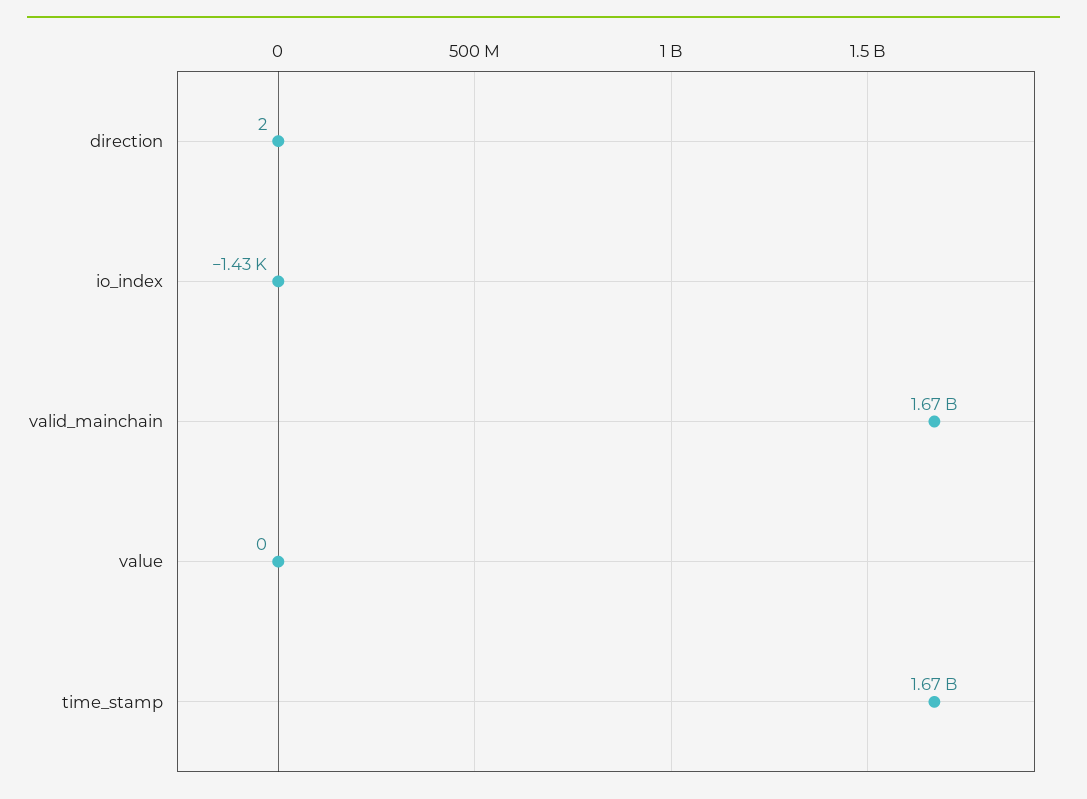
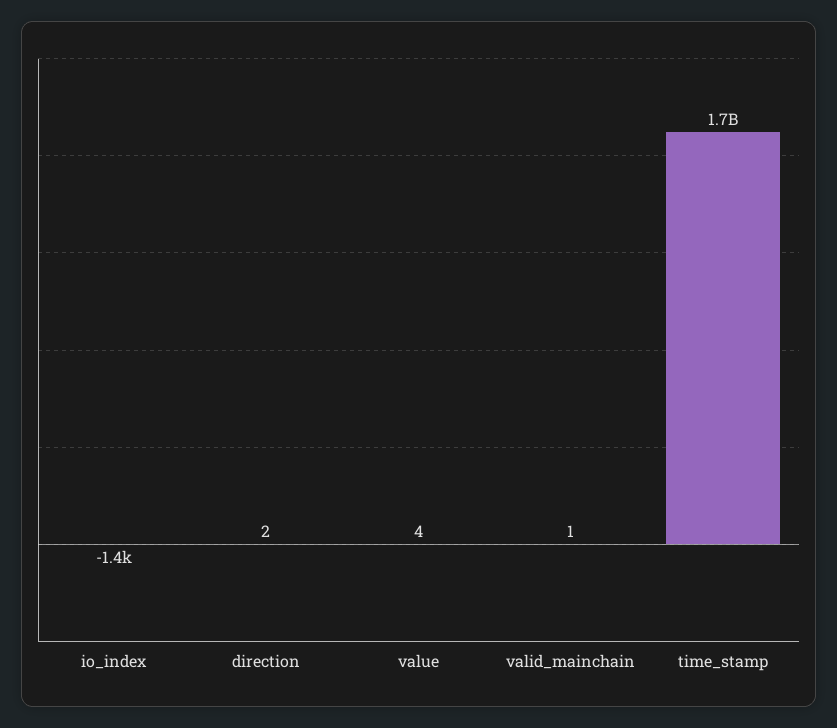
valid_mainchain: 1670000000 -> 1
value: 0 -> 4

